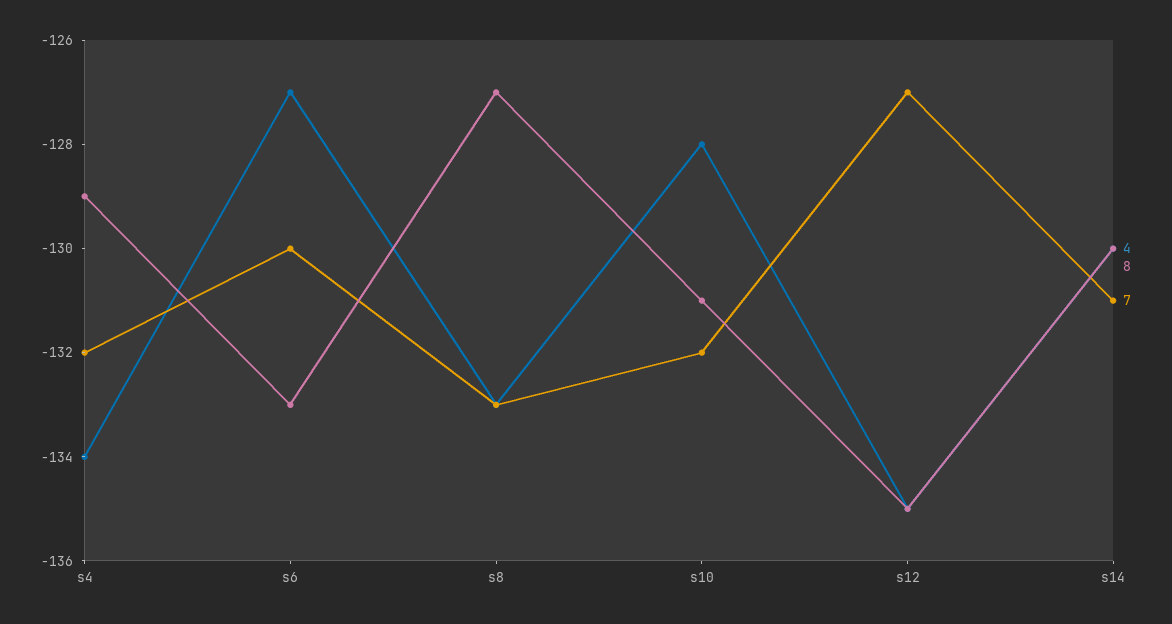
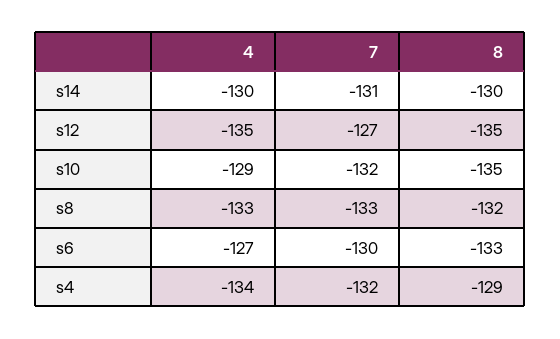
8, s8: -127 -> -132
4, s10: -128 -> -129
8, s10: -131 -> -135

